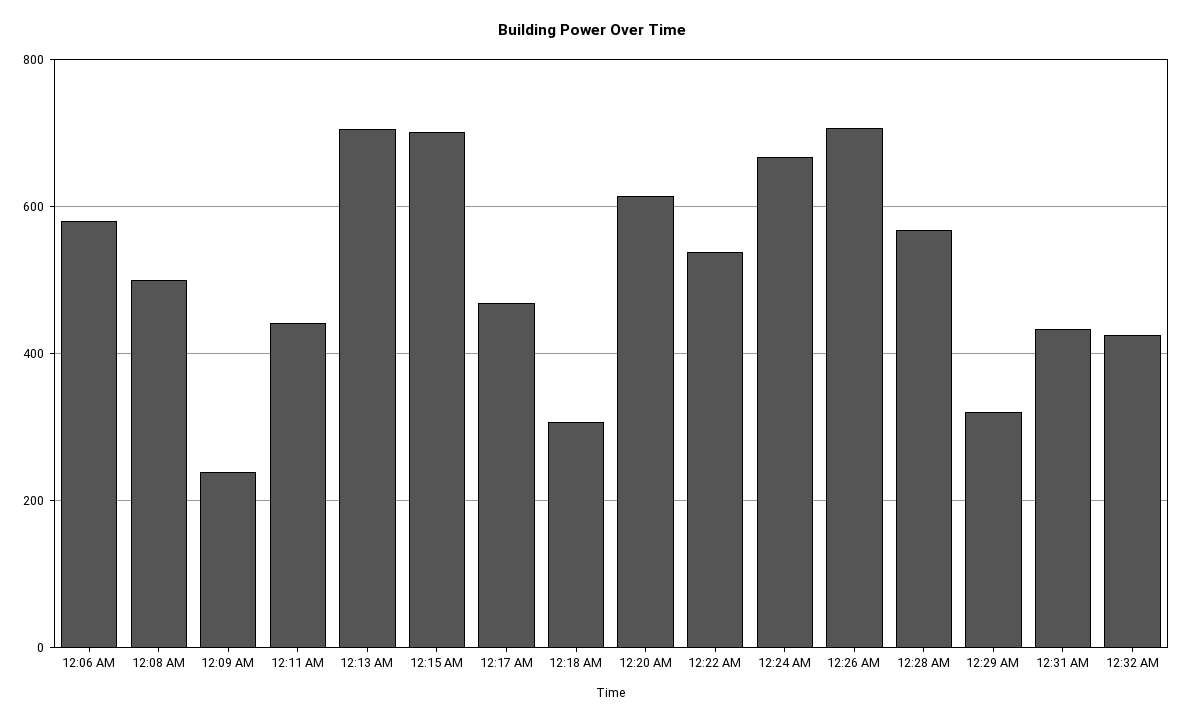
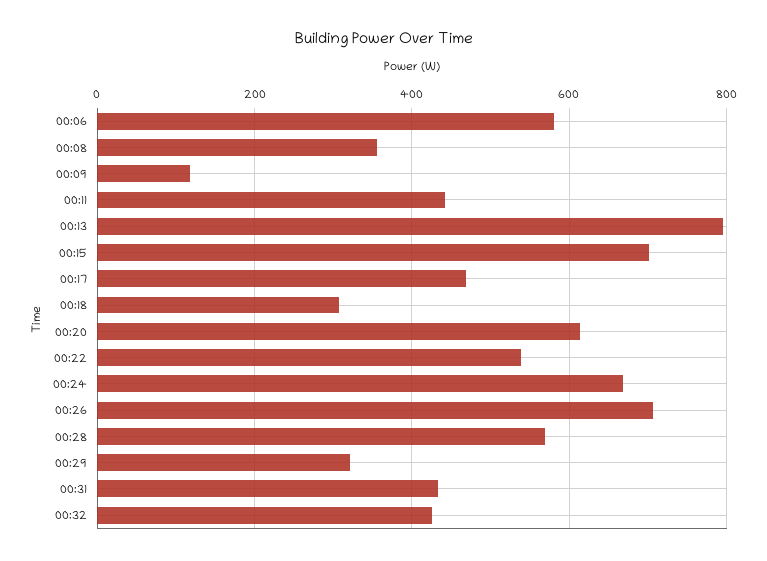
12:08 AM: 500 -> 360
12:09 AM: 240 -> 120
12:13 AM: 700 -> 800

